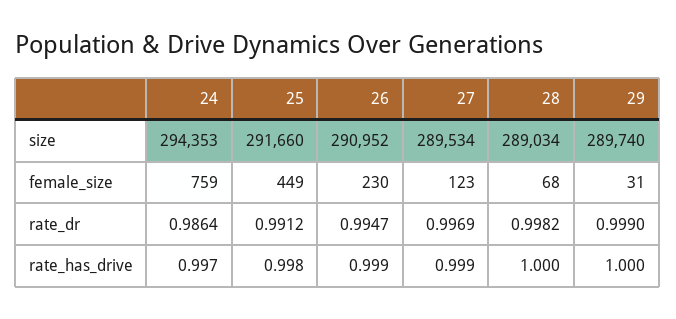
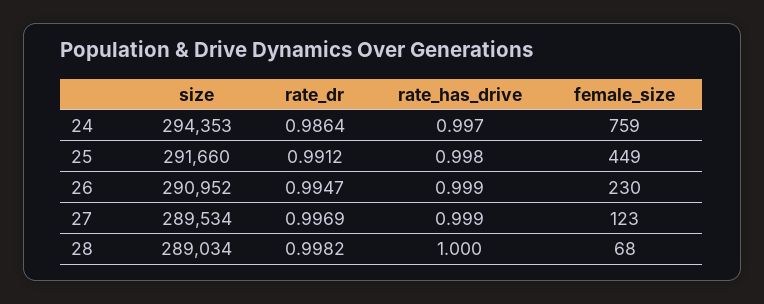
29, size: 289740 -> none
29, female_size: 31 -> none
29, rate_dr: 0.999 -> none
29, rate_has_drive: 1 -> none

